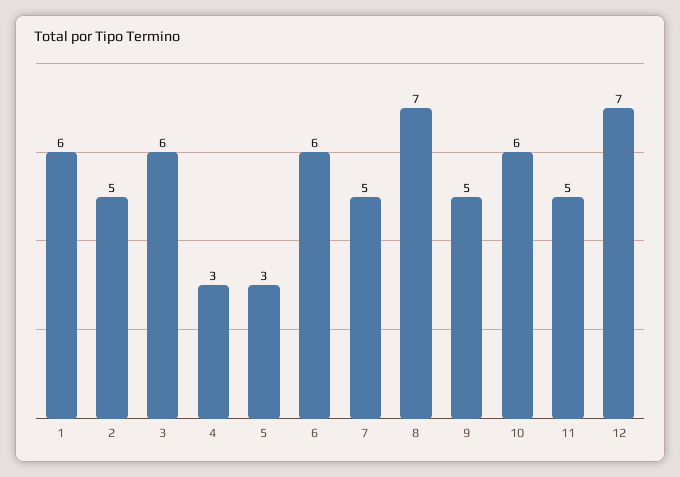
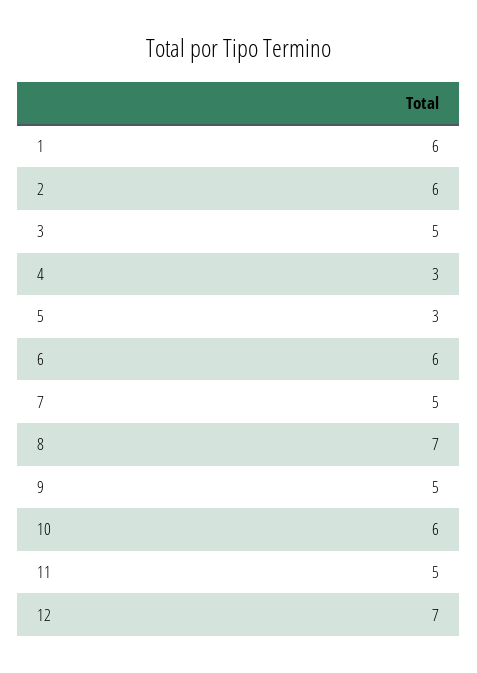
2: 5 -> 6
3: 6 -> 5

